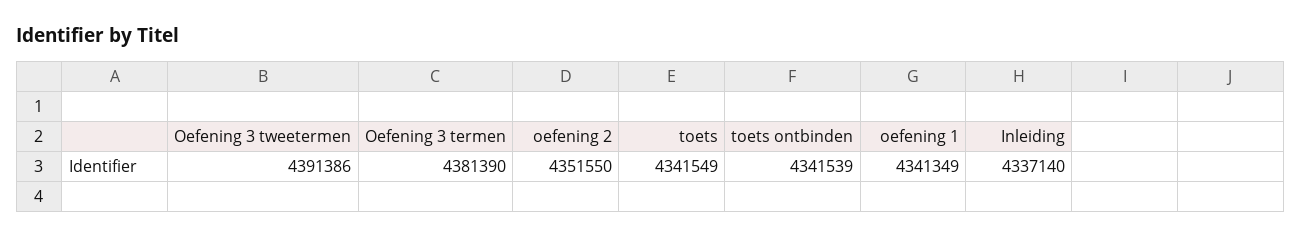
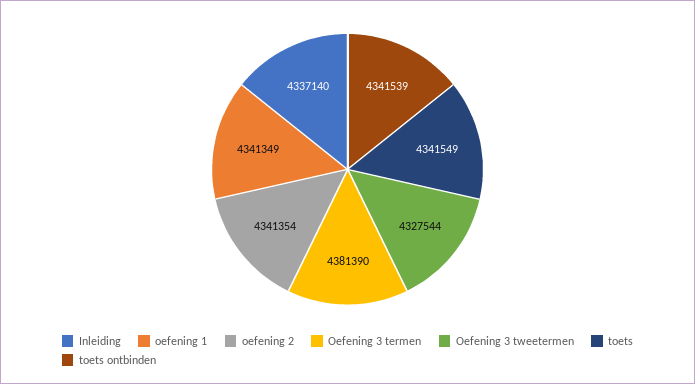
Oefening 3 tweetermen: 4391386 -> 4327544
oefening 2: 4351550 -> 4341354

